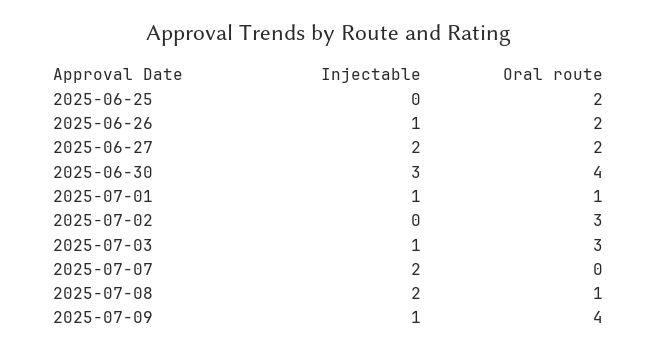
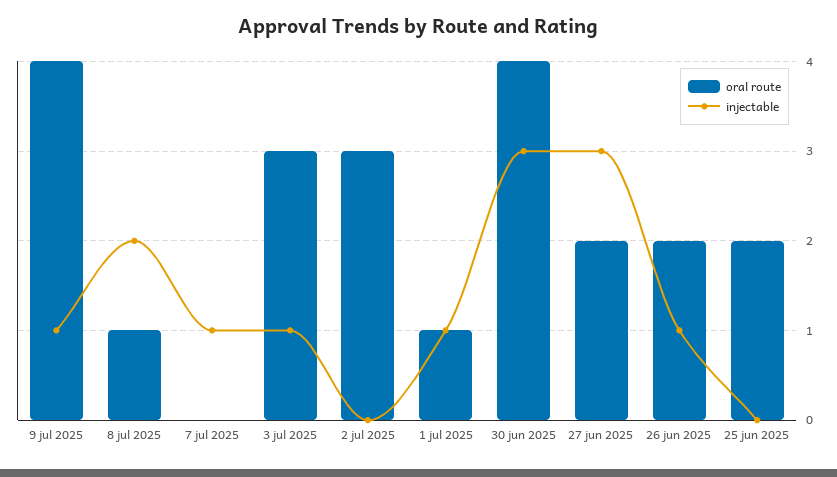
Injectable, 2025-06-27: 2 -> 3
Injectable, 2025-07-07: 2 -> 1

